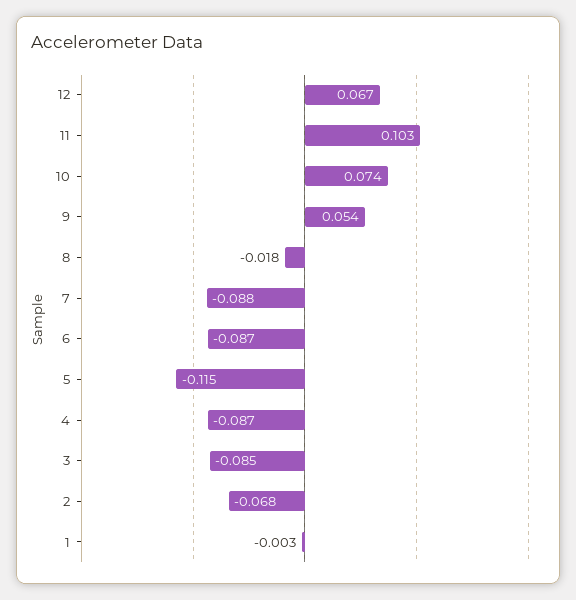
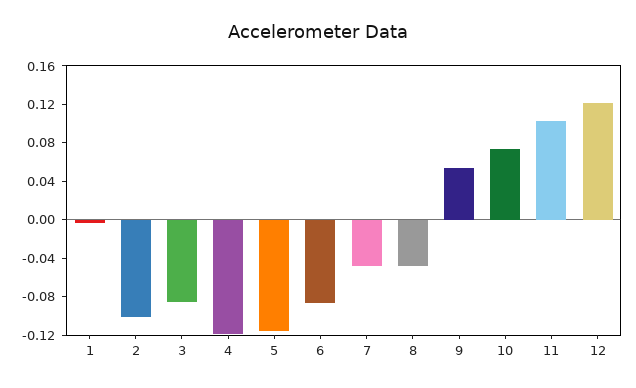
12: 0.067 -> 0.12
8: -0.018 -> -0.05
7: -0.088 -> -0.05
4: -0.087 -> -0.12
2: -0.068 -> -0.1

